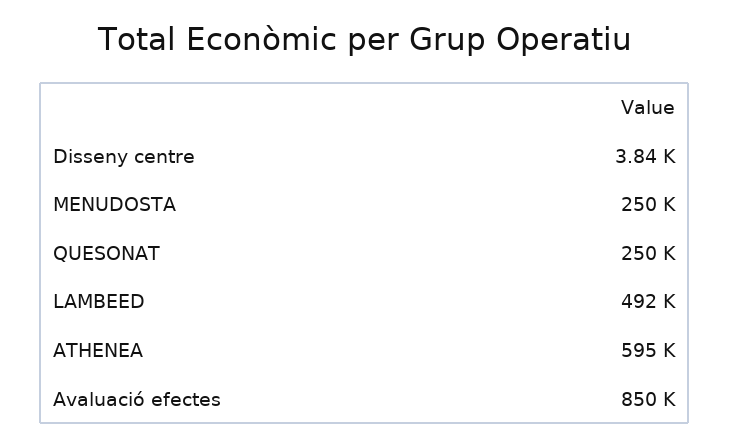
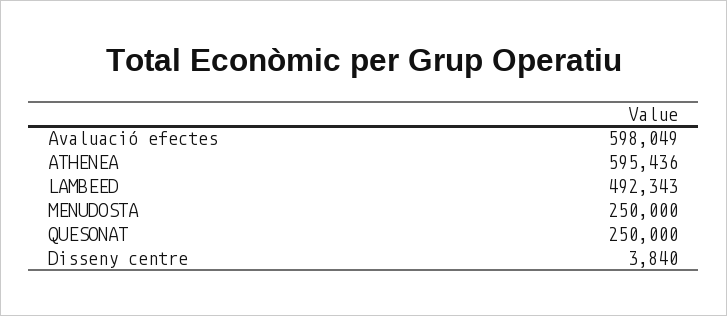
Avaluació efectes: 850000 -> 598049

